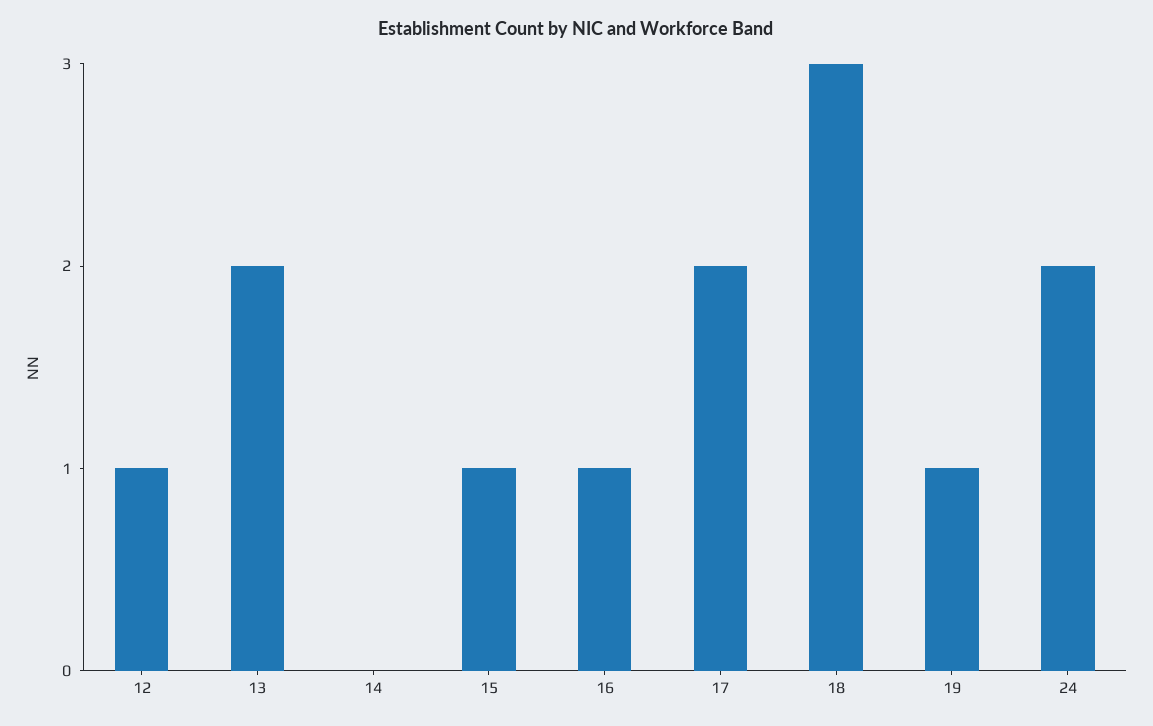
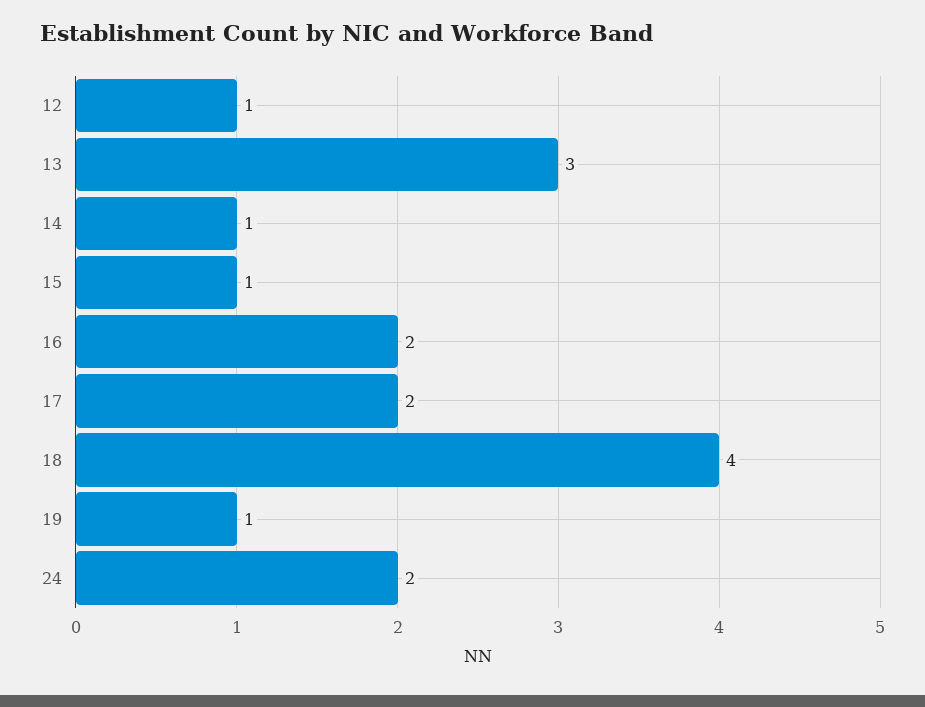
13: 2 -> 3
14: 0 -> 1
16: 1 -> 2
18: 3 -> 4

